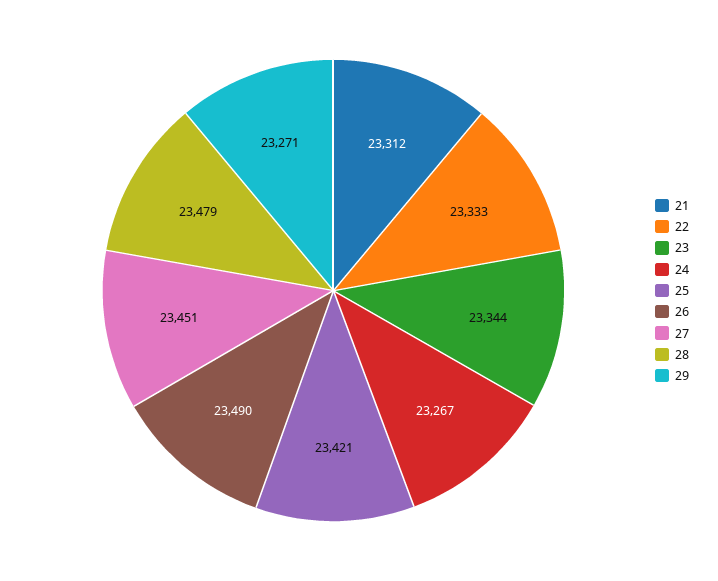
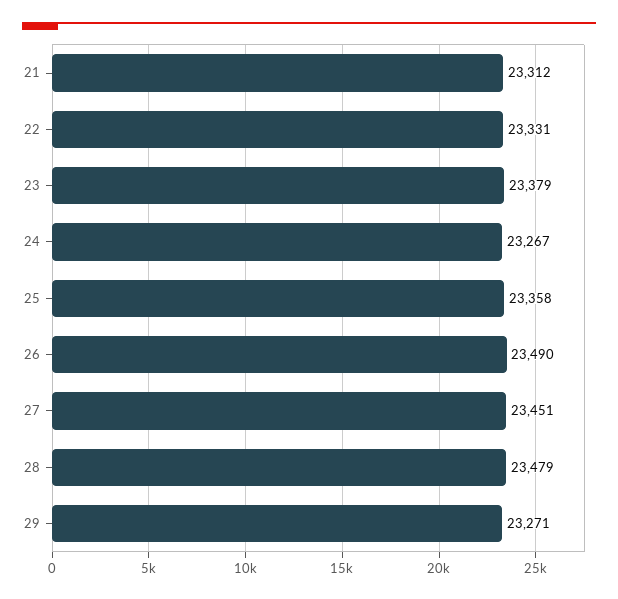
22: 23333 -> 23331
23: 23344 -> 23379
25: 23421 -> 23358

